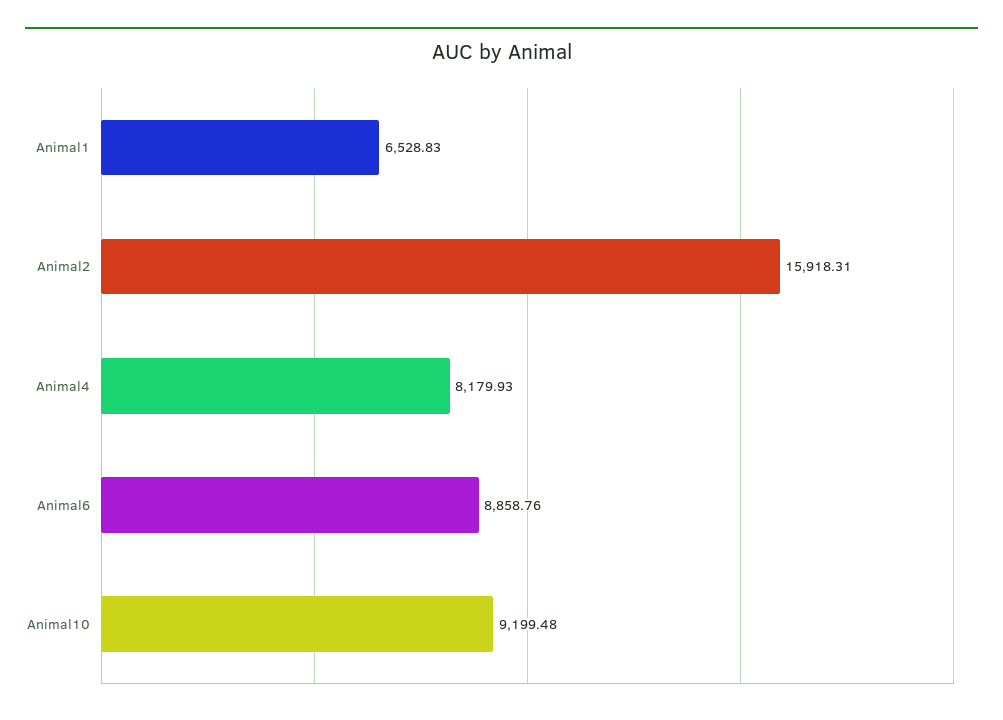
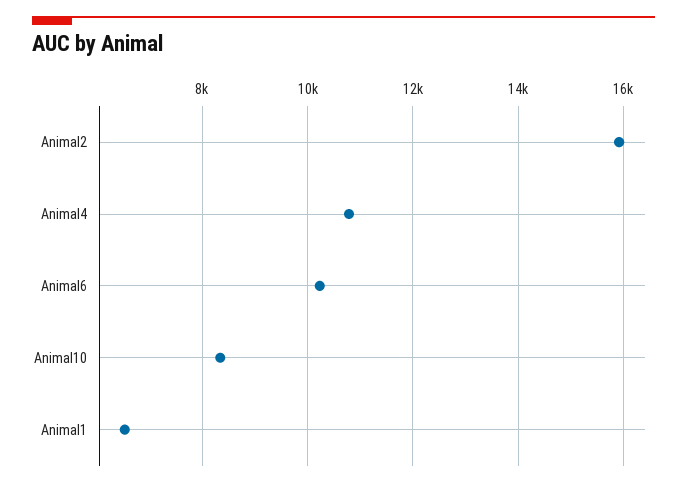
Animal4: 8179.93 -> 10800
Animal6: 8858.76 -> 10200
Animal10: 9199.48 -> 8400

